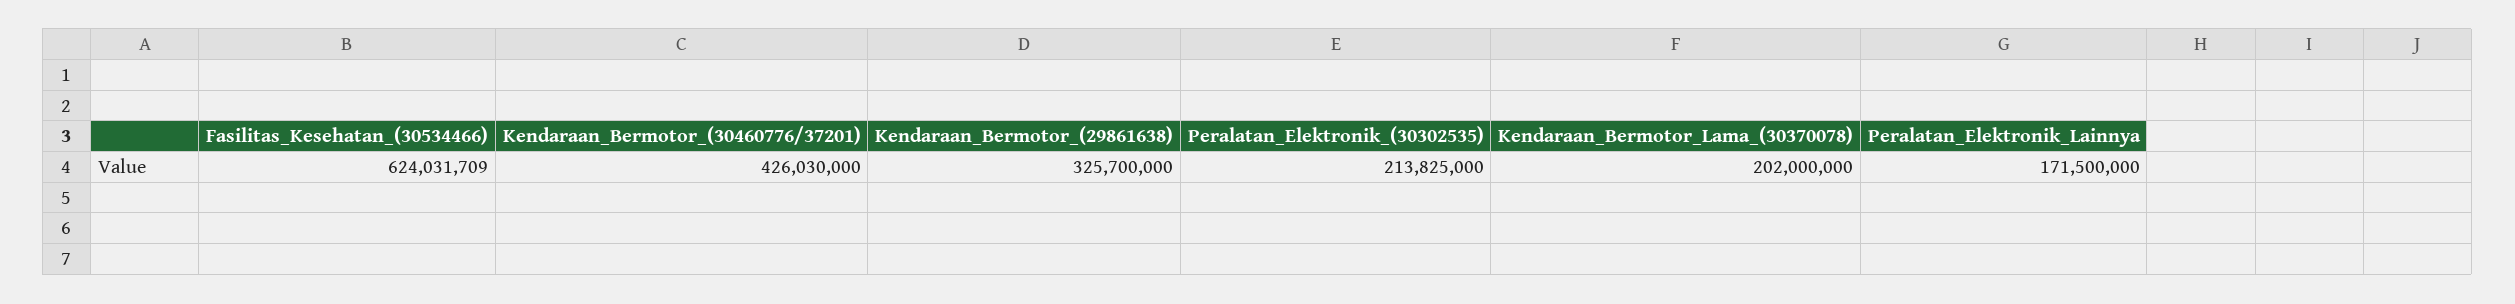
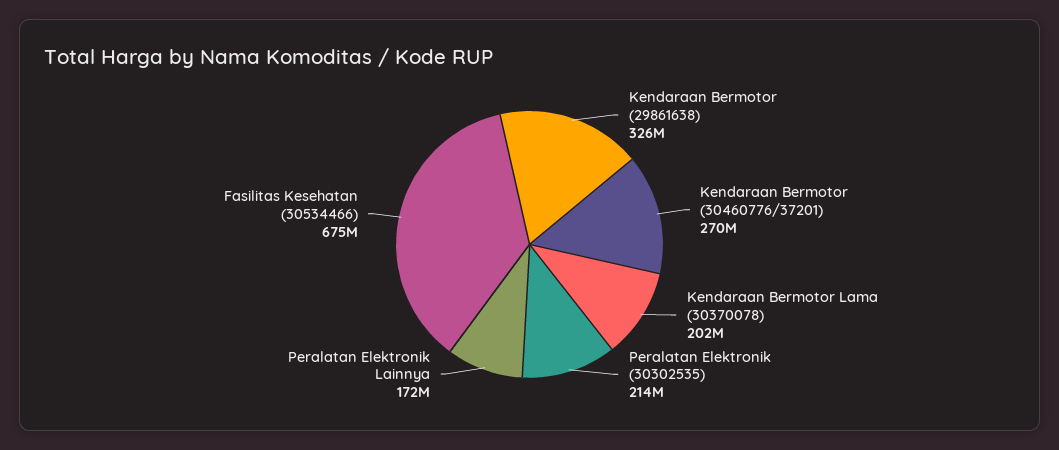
Fasilitas_Kesehatan_(30534466): 624031709 -> 675000000
Kendaraan_Bermotor_(30460776/37201): 426030000 -> 270000000

